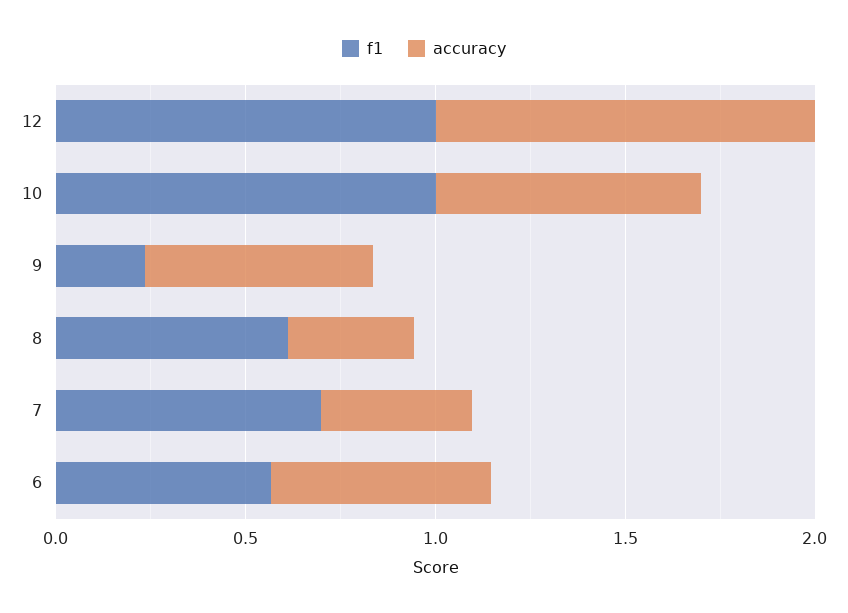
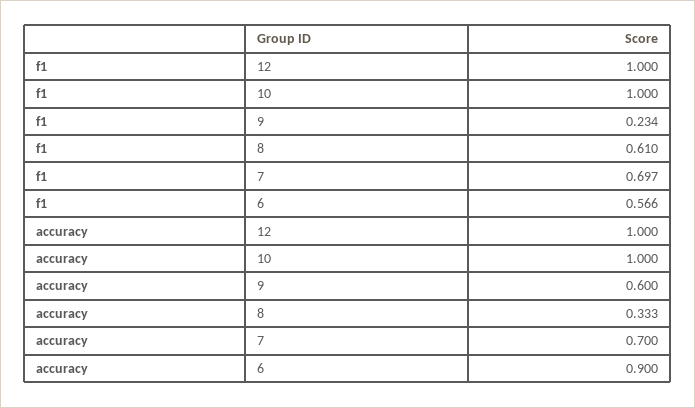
accuracy, 10: 0.7 -> 1
accuracy, 7: 0.4 -> 0.7
accuracy, 6: 0.6 -> 0.9

